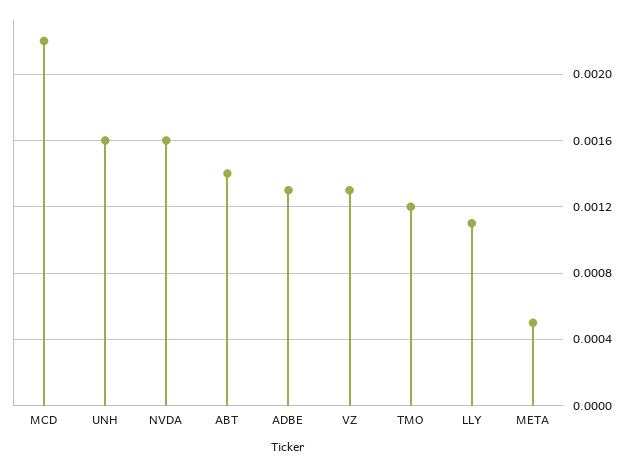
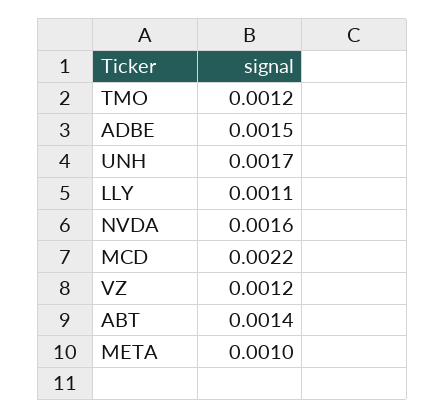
UNH: 0.0016 -> 0.0017
ADBE: 0.0013 -> 0.0015
VZ: 0.0013 -> 0.0012
META: 0.0005 -> 0.001

